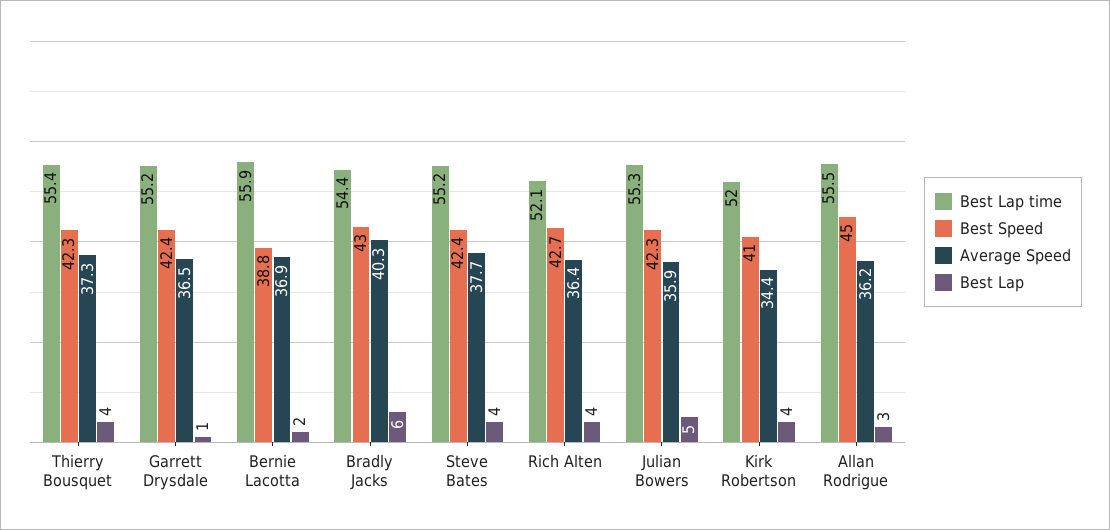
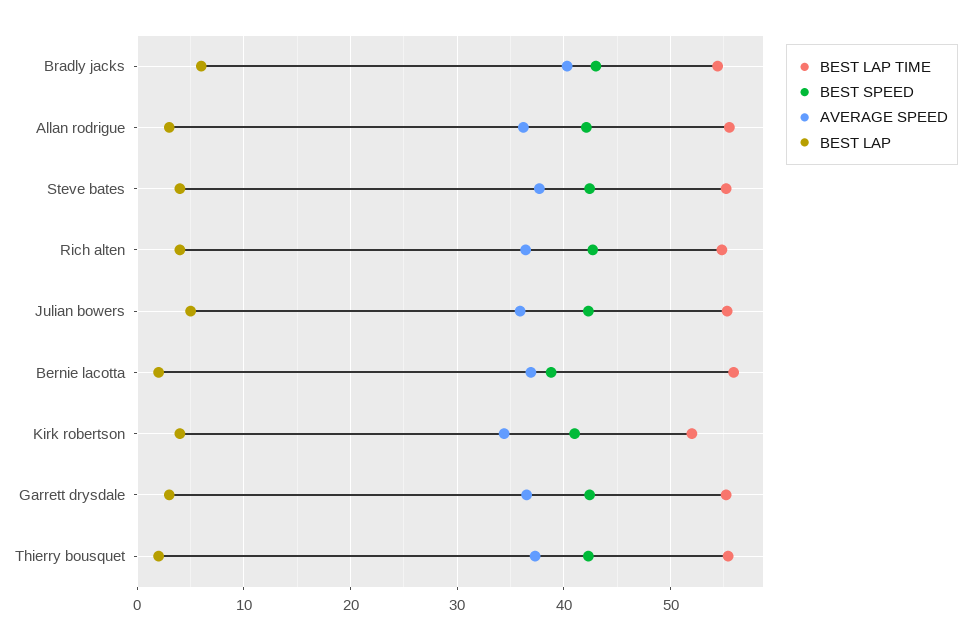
Best Lap, Thierry Bousquet: 4 -> 2
Best Lap, Garrett Drysdale: 1 -> 3
Best Lap time, Rich Alten: 52.1 -> 55
Best Speed, Allan Rodrigue: 45 -> 42

